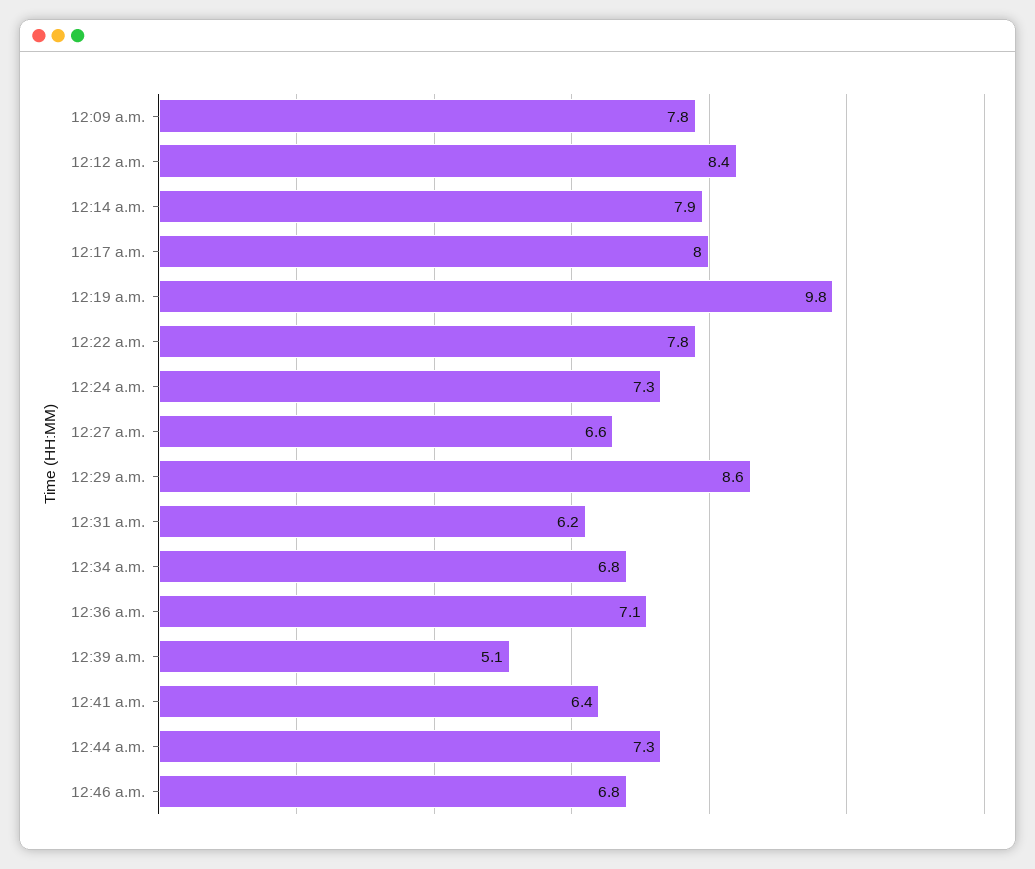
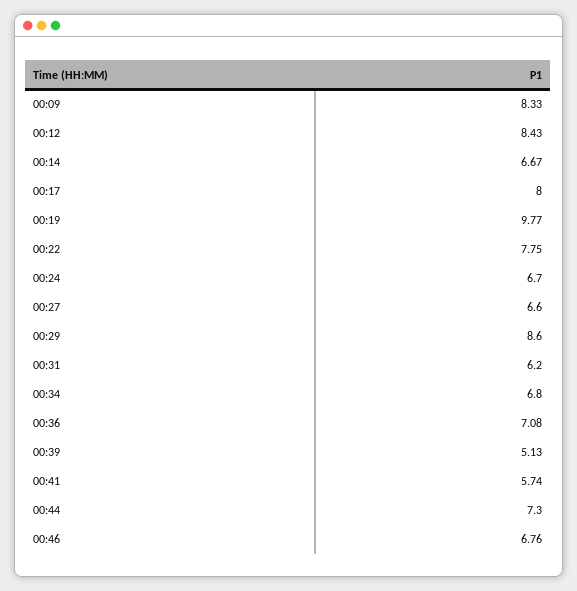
12:09 a.m.: 7.8 -> 8.33
12:14 a.m.: 7.9 -> 6.67
12:24 a.m.: 7.3 -> 6.7
12:41 a.m.: 6.4 -> 5.74

